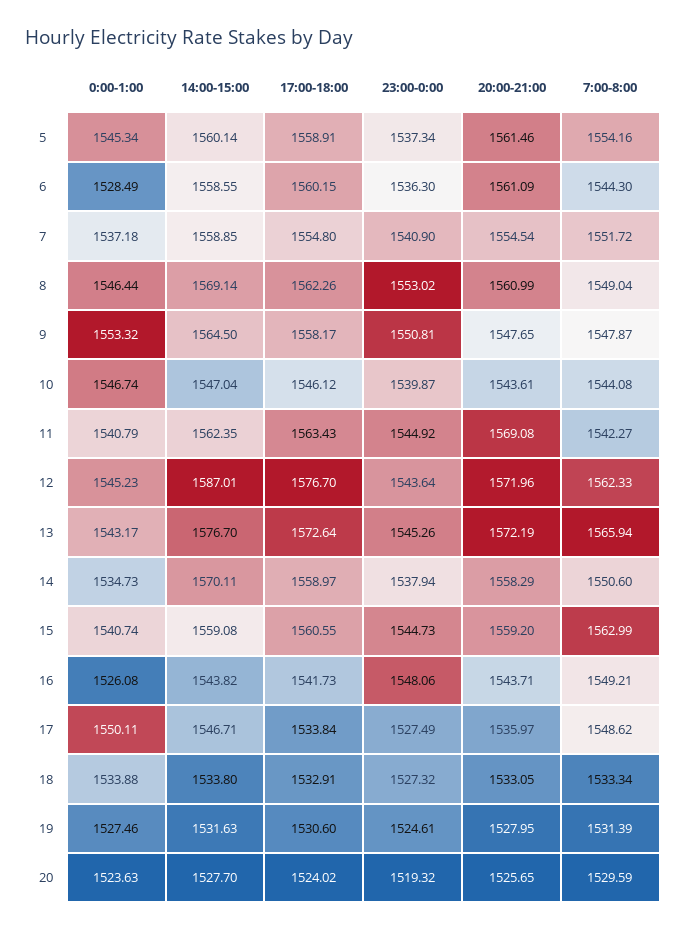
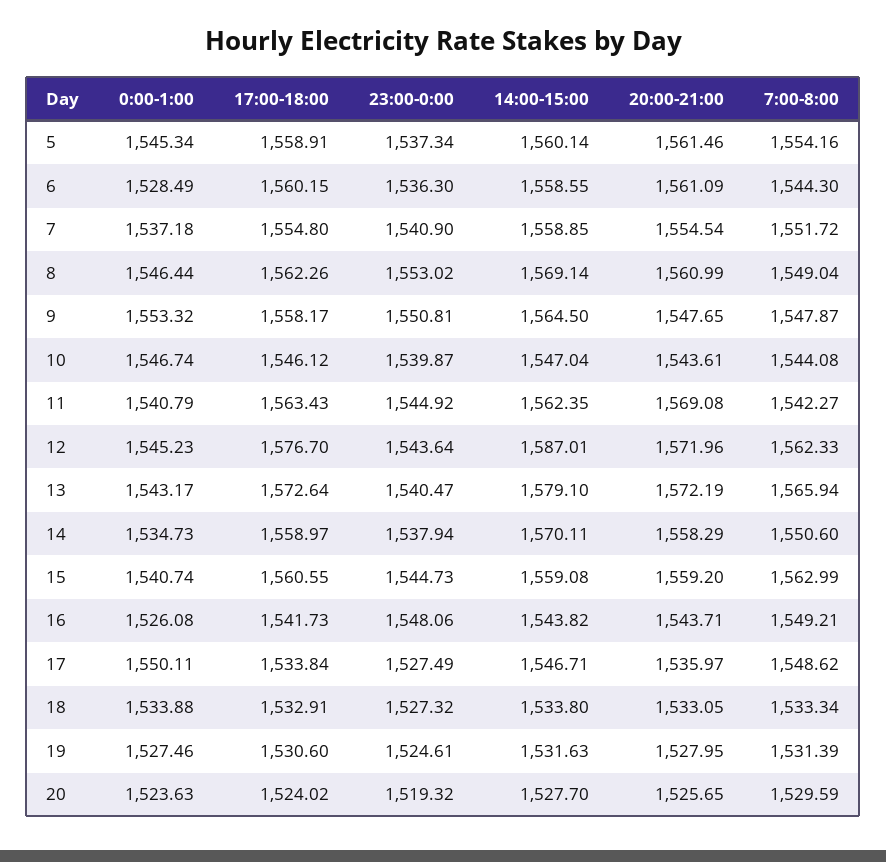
14:00-15:00, 13: 1576.7 -> 1579.1
23:00-0:00, 13: 1545.26 -> 1540.47

